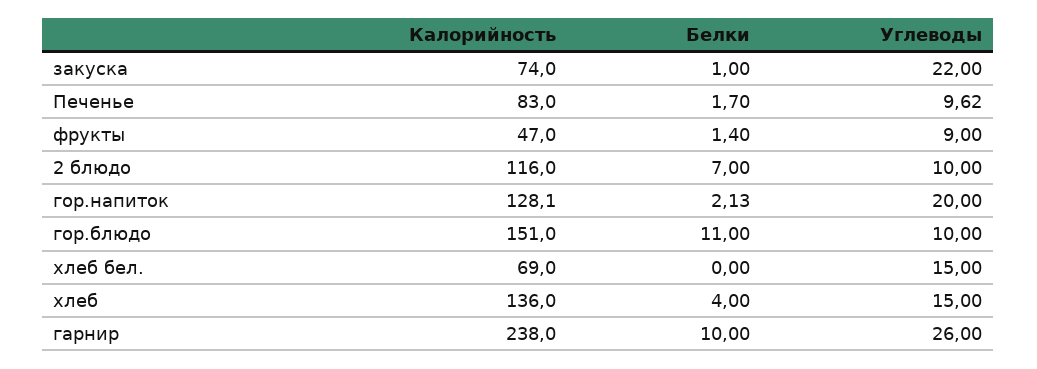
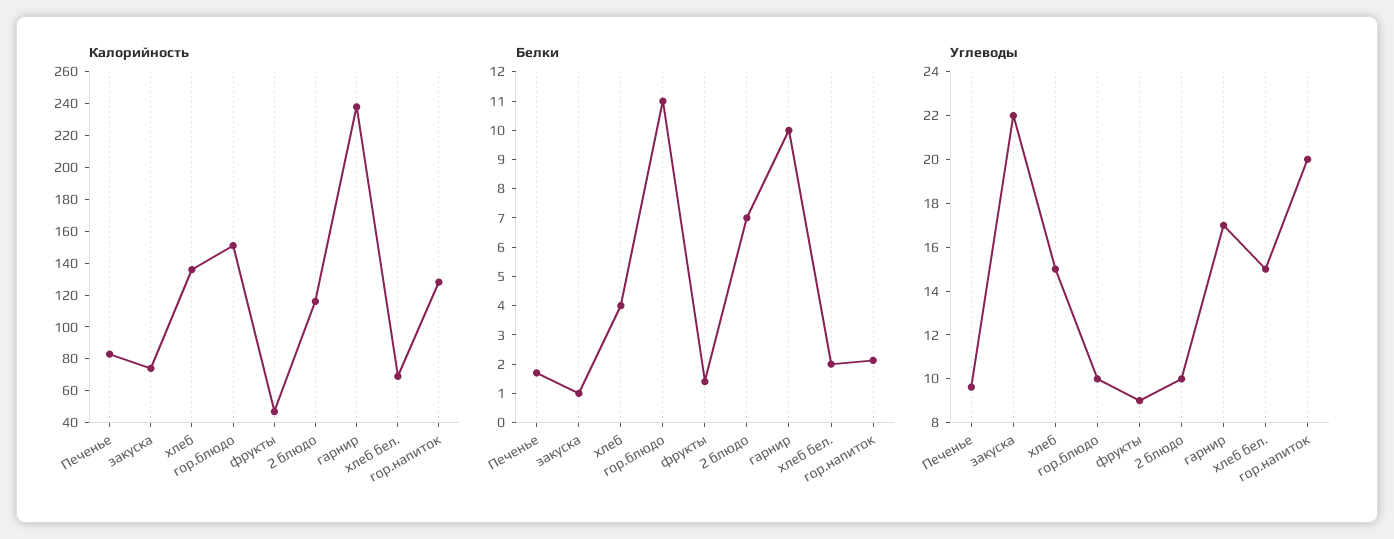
Белки, хлеб бел.: 0 -> 2
Углеводы, гарнир: 26 -> 17

